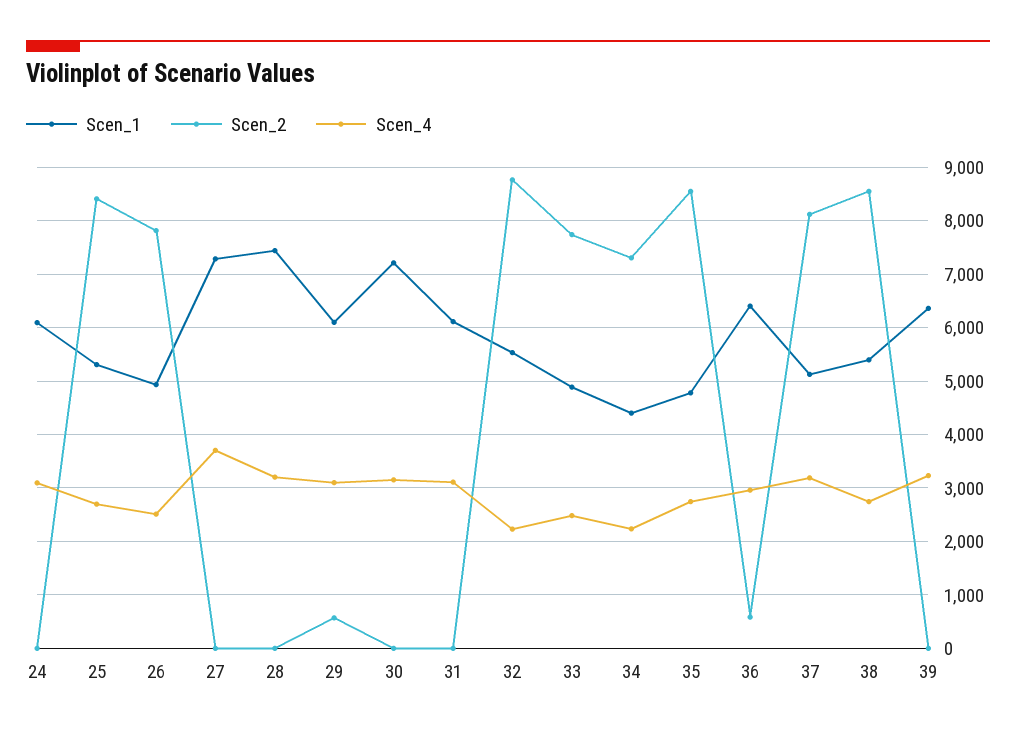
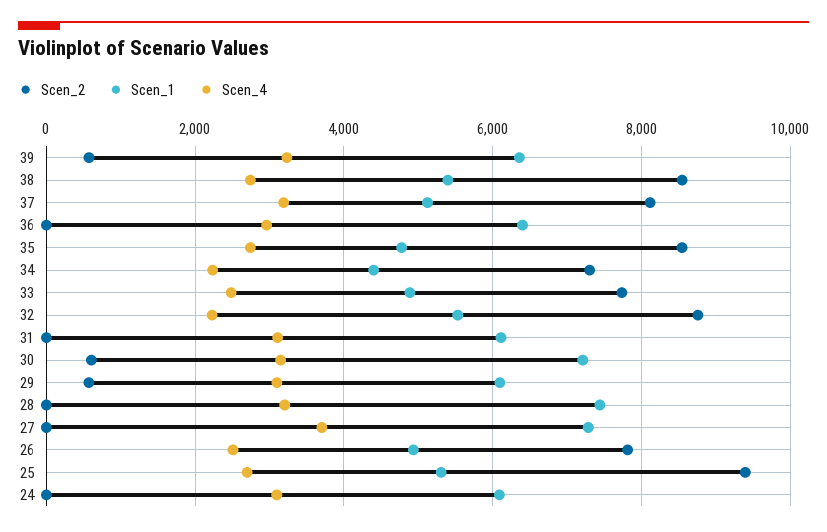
Scen_2, 25: 8400 -> 9400
Scen_2, 30: 0 -> 600
Scen_2, 36: 600 -> 0
Scen_2, 39: 0 -> 600

